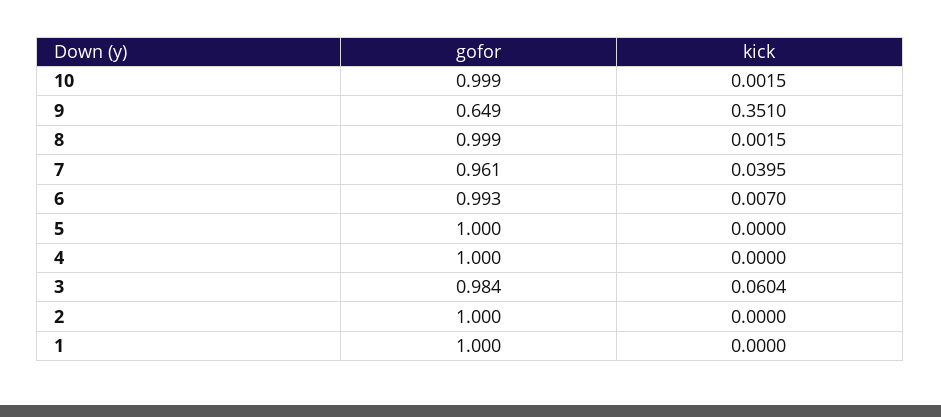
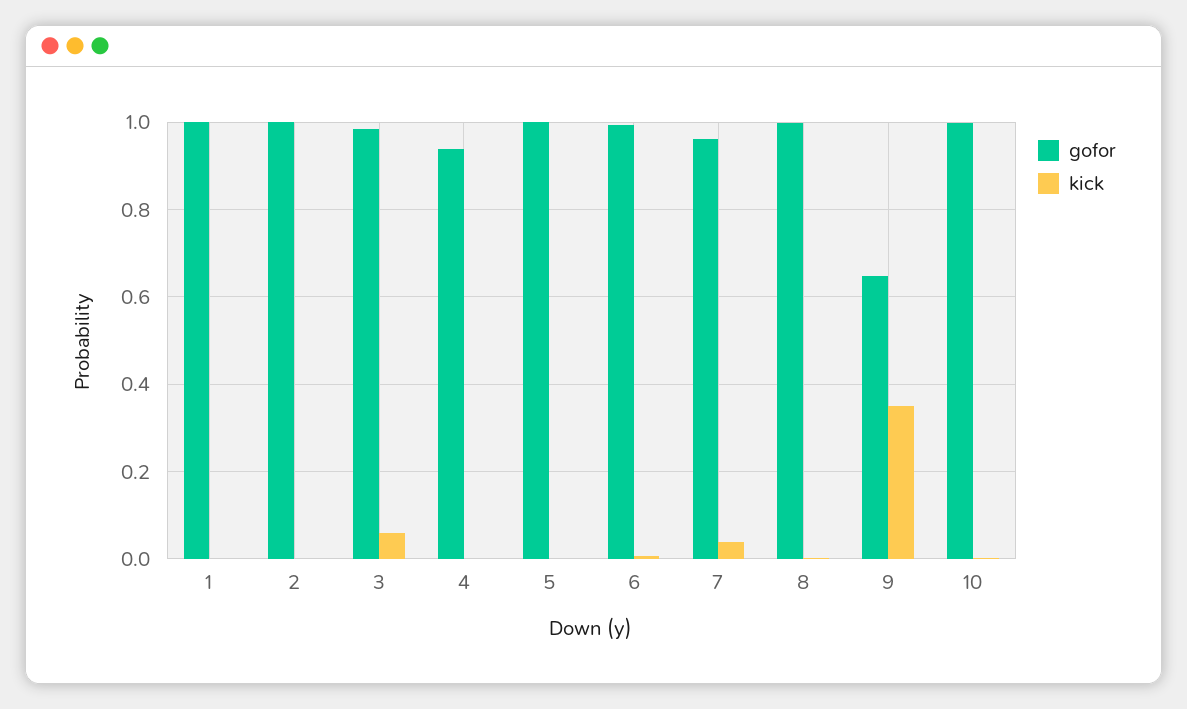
gofor, 4: 1 -> 0.94

